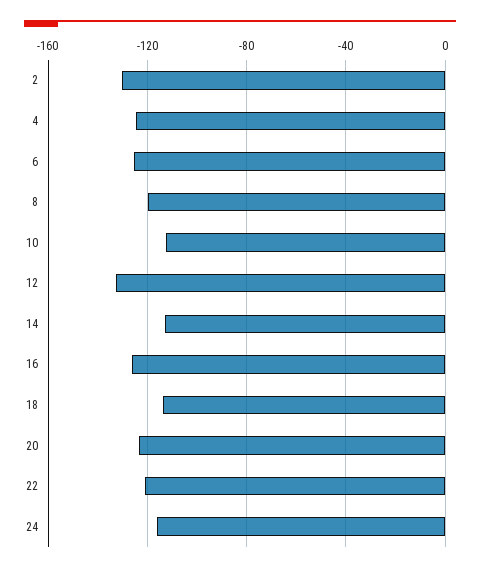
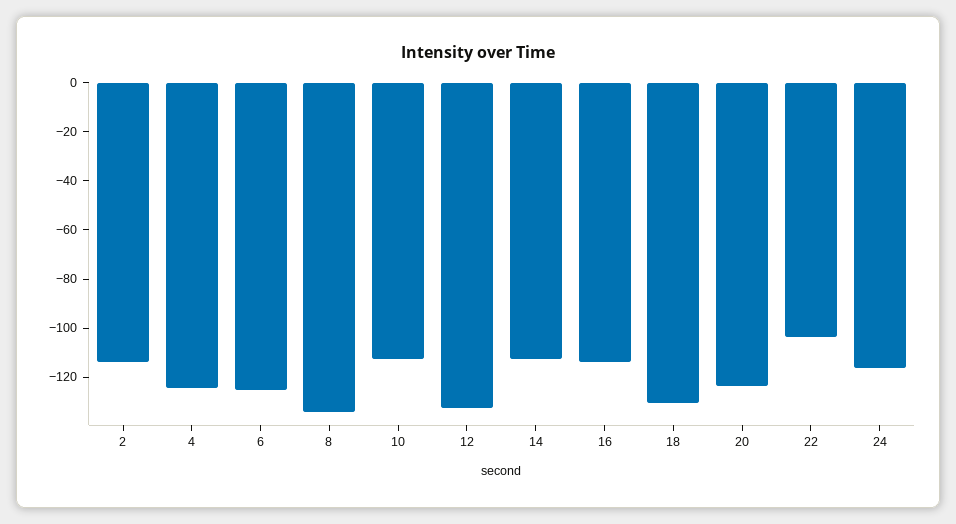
2: -130 -> -115
8: -120 -> -135
16: -125 -> -115
18: -115 -> -130
22: -120 -> -105

